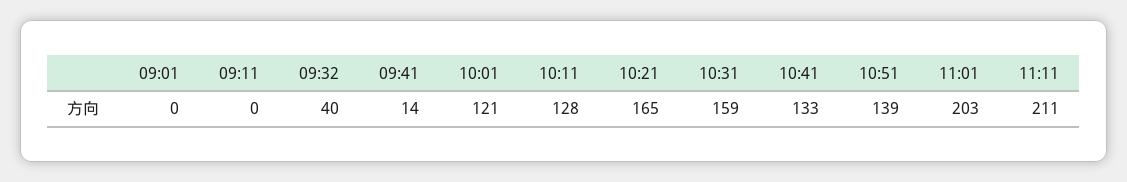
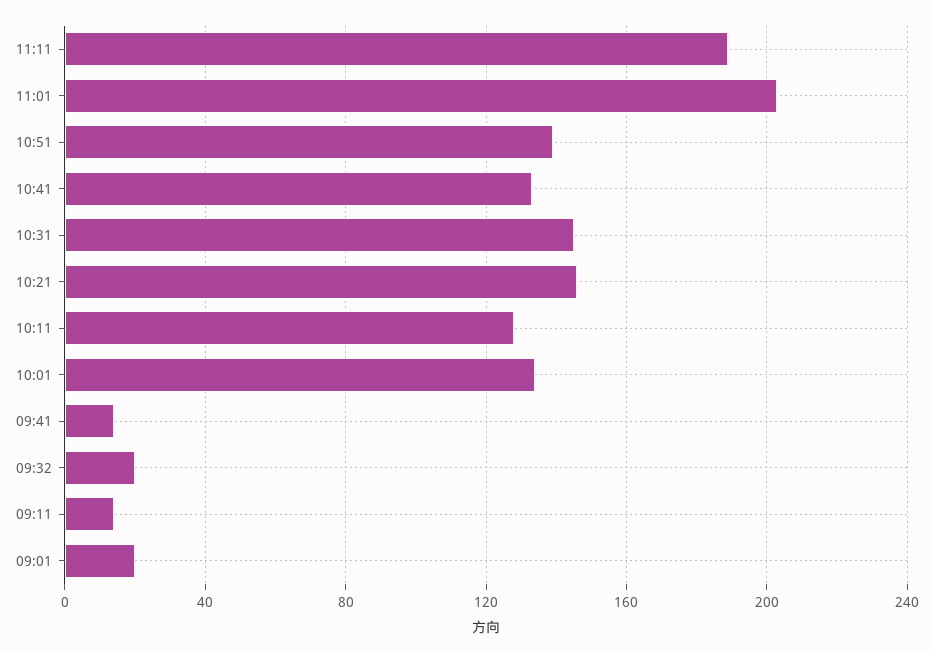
09:01: 0 -> 20
09:11: 0 -> 15
09:32: 40 -> 20
10:01: 121 -> 135
10:21: 165 -> 145
10:31: 159 -> 145
11:11: 211 -> 190

